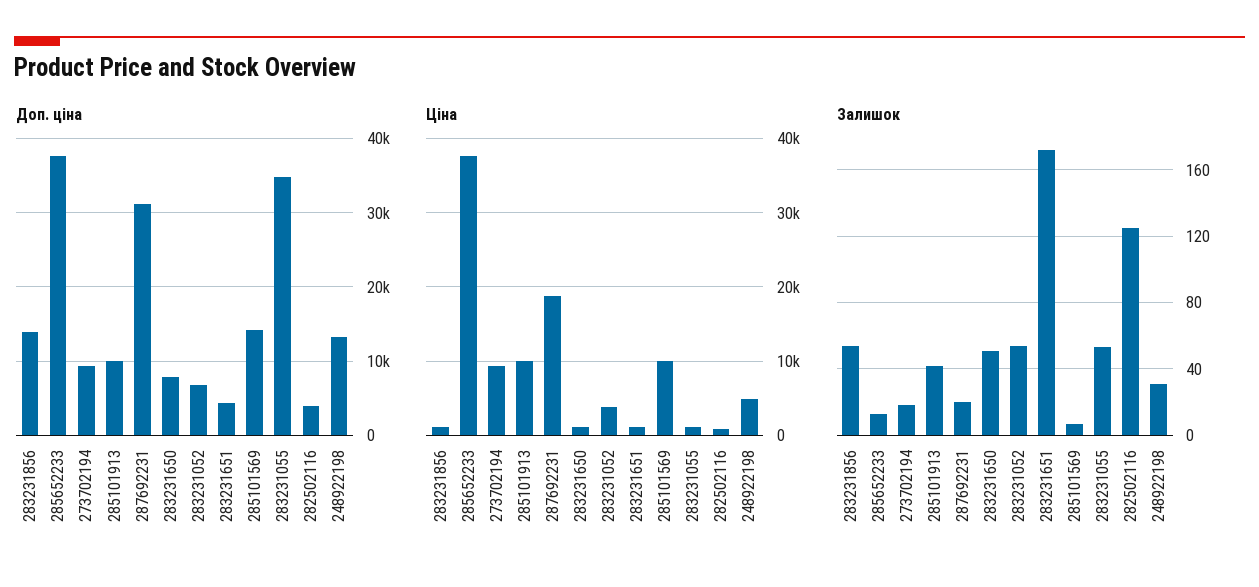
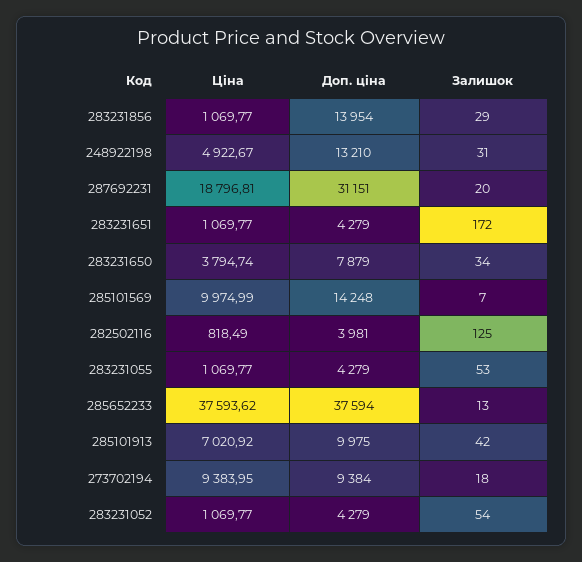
Доп. ціна, 283231052: 7000 -> 4279
Доп. ціна, 283231055: 35000 -> 4279
Ціна, 285101913: 10000 -> 7020.92
Ціна, 283231650: 1000 -> 3794.74
Ціна, 283231052: 4000 -> 1069.77
Залишок, 283231856: 55 -> 29
Залишок, 283231650: 50 -> 34

